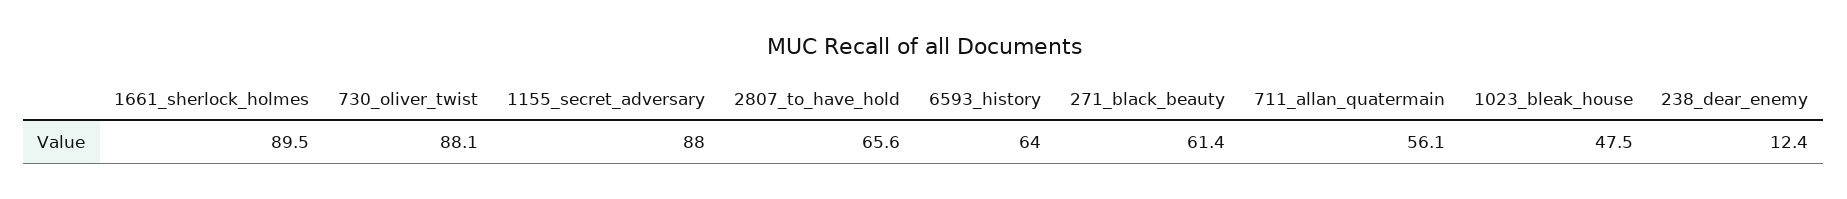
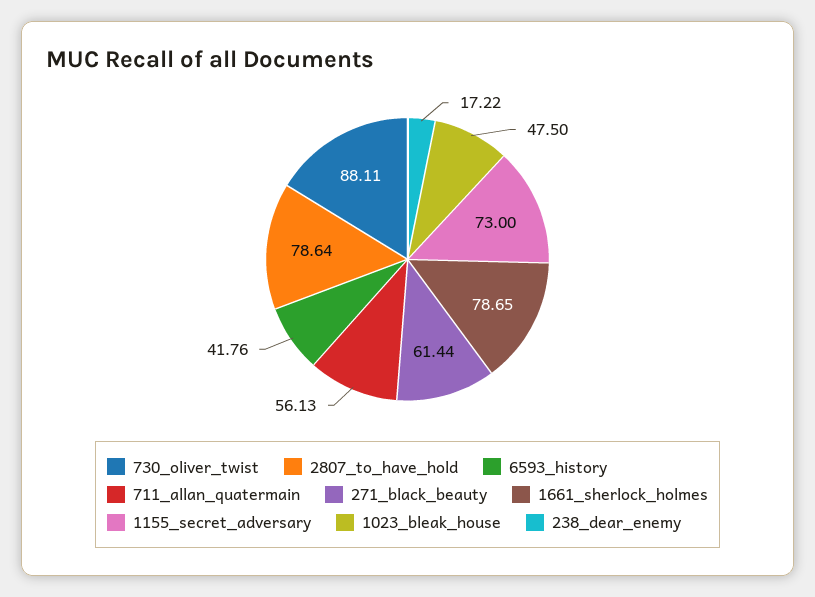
1661_sherlock_holmes: 89.5 -> 78.65
1155_secret_adversary: 88 -> 73
2807_to_have_hold: 65.6 -> 78.64
6593_history: 64 -> 41.76
238_dear_enemy: 12.4 -> 17.22

